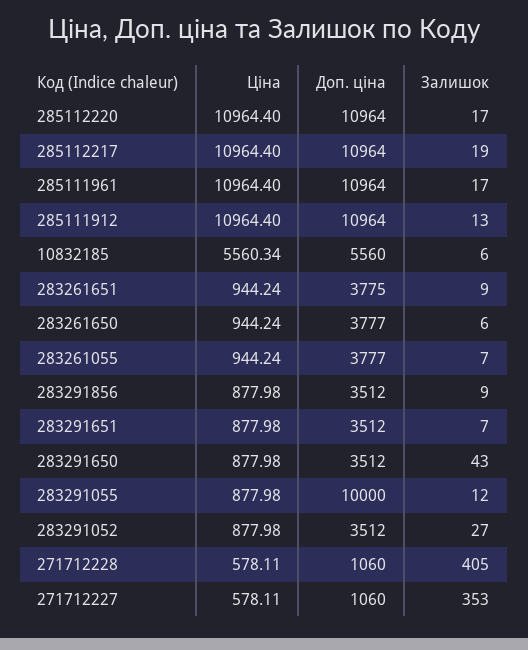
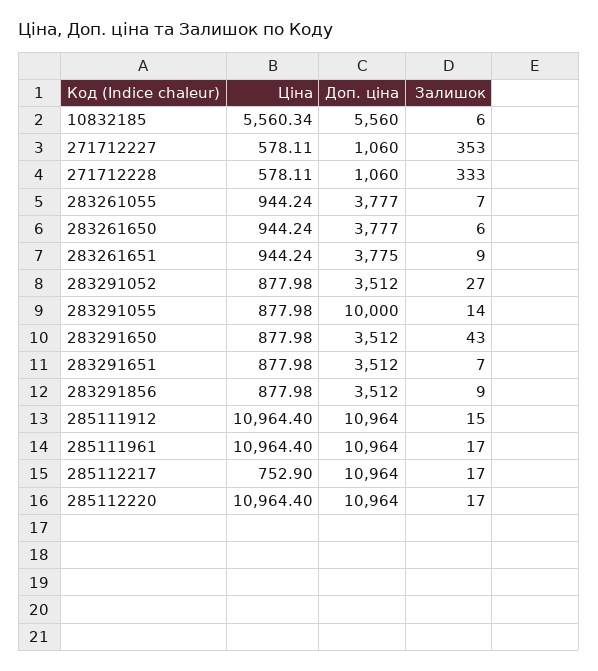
Ціна, 285112217: 10964.4 -> 752.9
Залишок, 285112217: 19 -> 17
Залишок, 285111912: 13 -> 15
Залишок, 283291055: 12 -> 14
Залишок, 271712228: 405 -> 333

